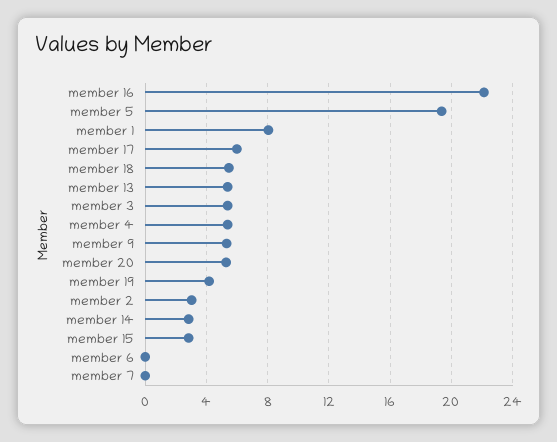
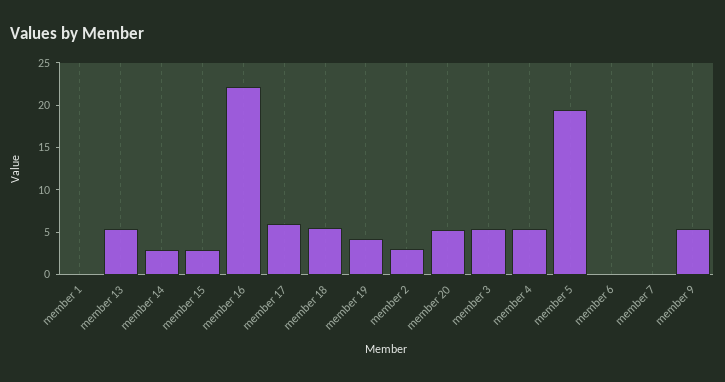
member 1: 8 -> 0

